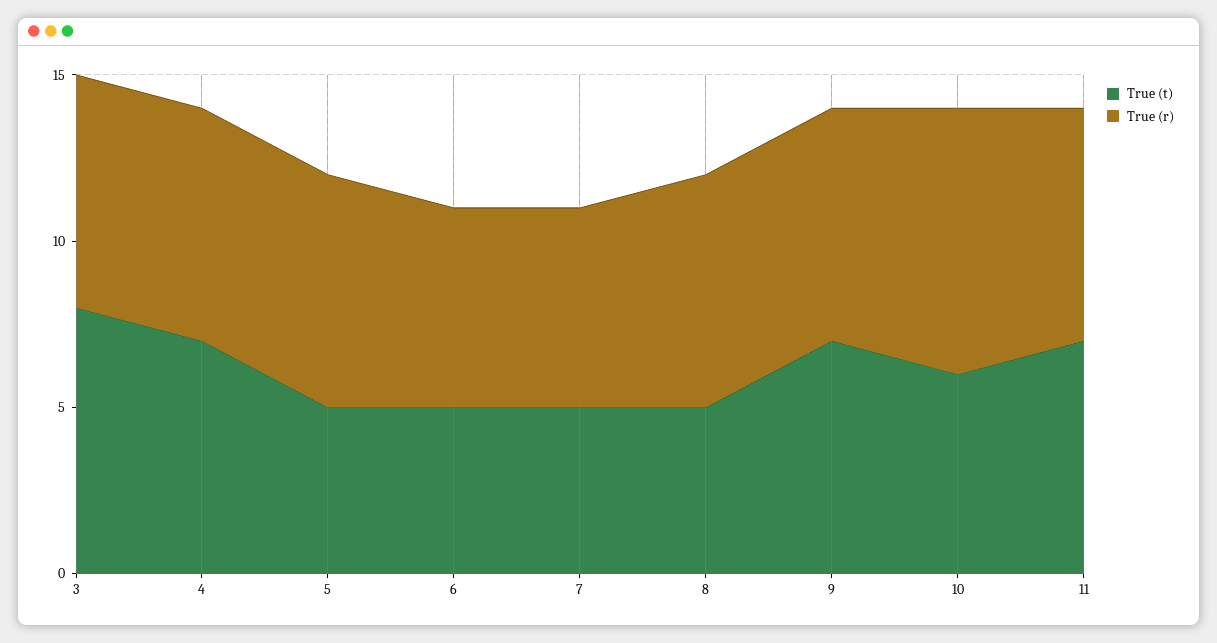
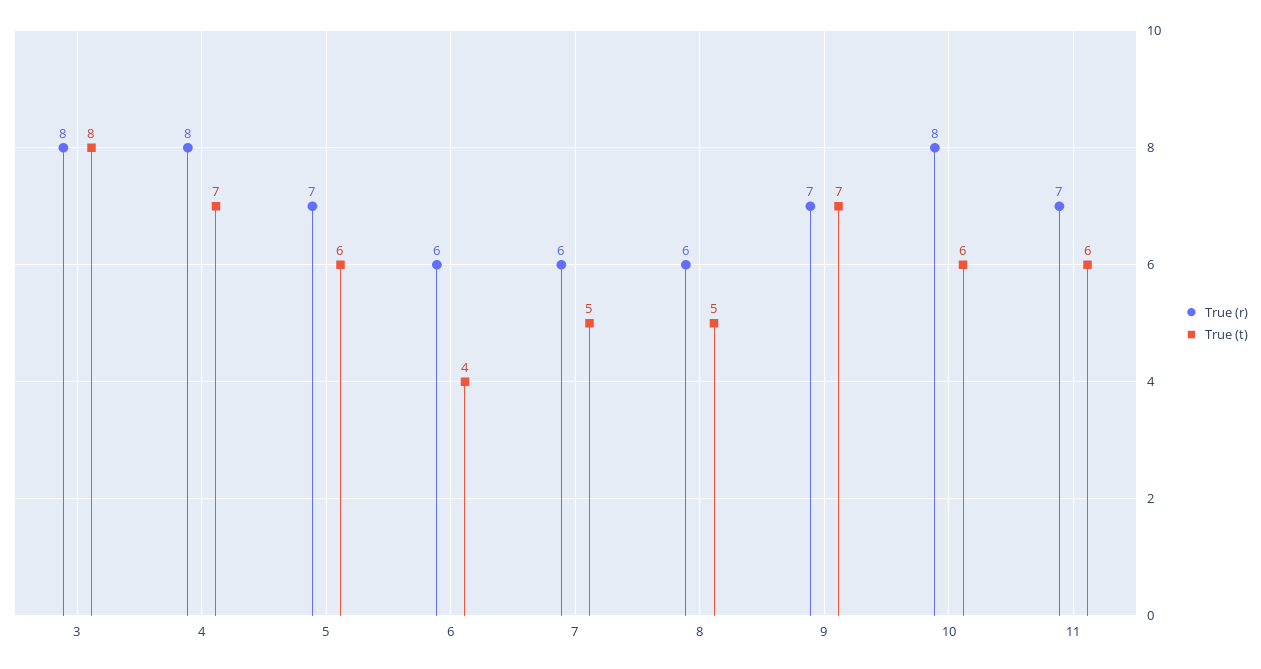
True (r), 3: 7 -> 8
True (r), 4: 7 -> 8
True (t), 5: 5 -> 6
True (t), 6: 5 -> 4
True (r), 8: 7 -> 6
True (t), 11: 7 -> 6

